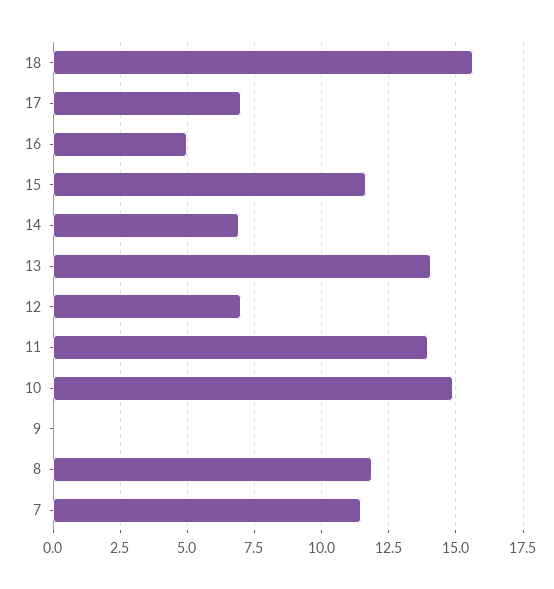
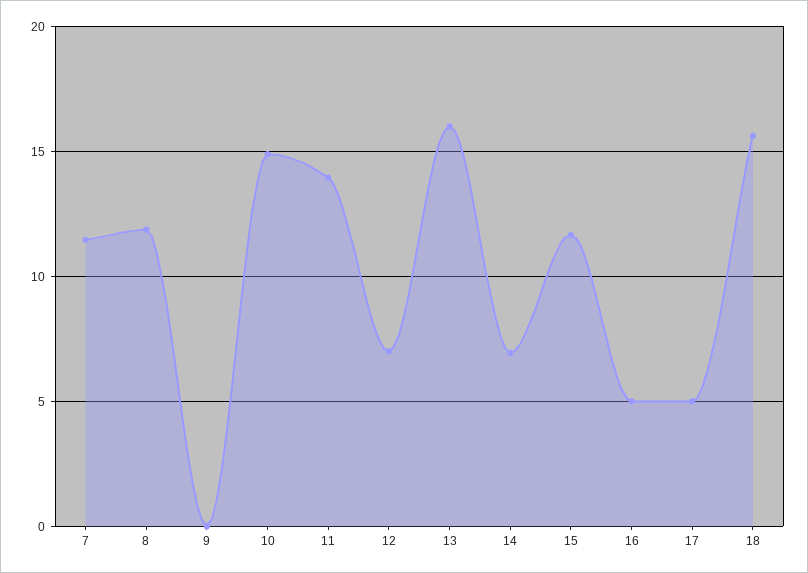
17: 7 -> 5
13: 14 -> 16

